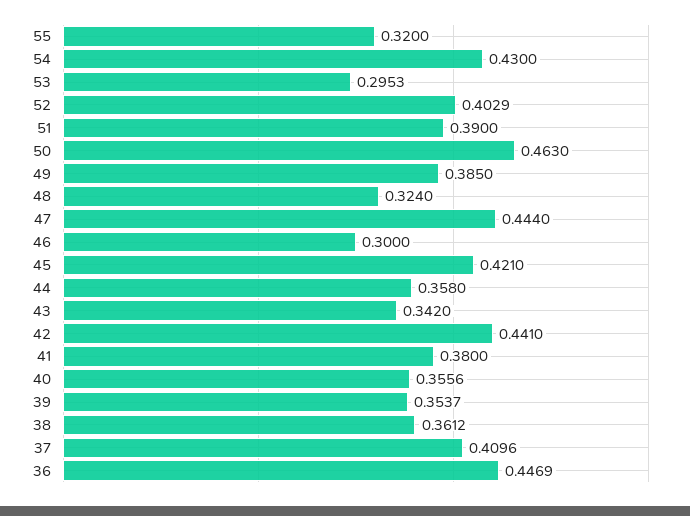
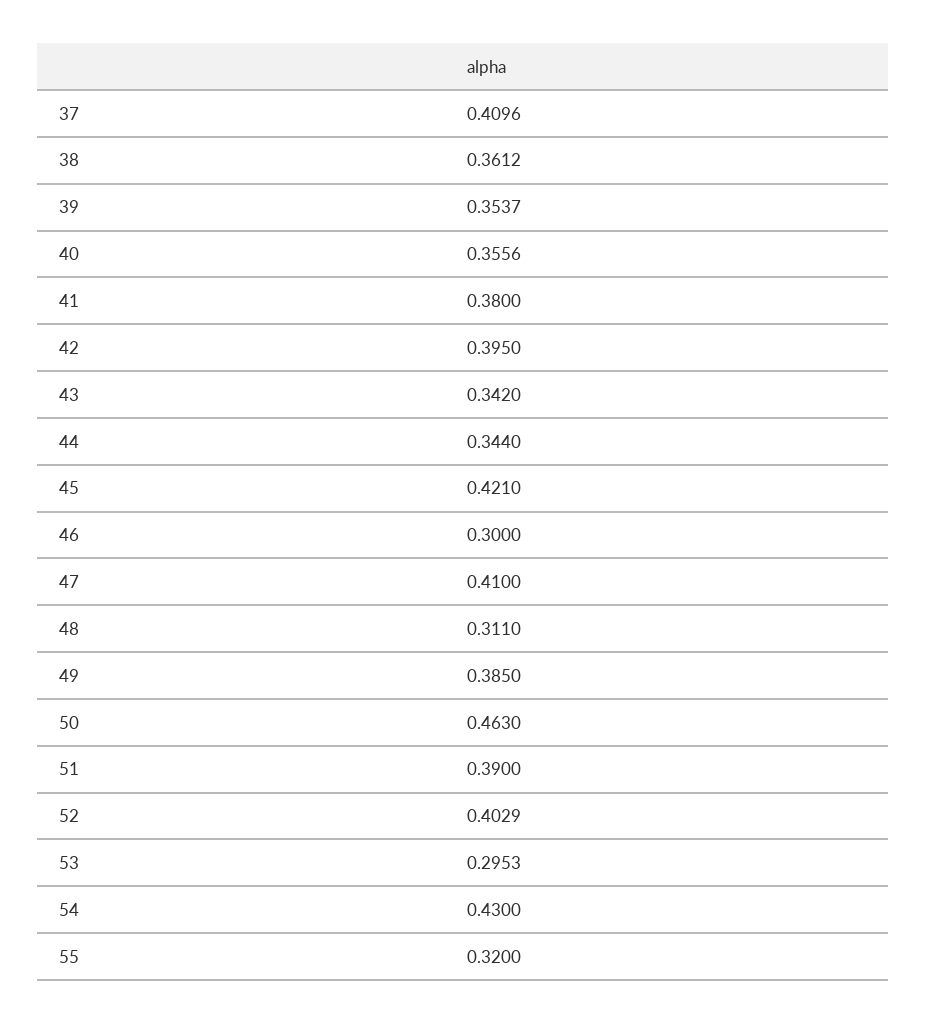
48: 0.324 -> 0.311
47: 0.444 -> 0.41
44: 0.358 -> 0.344
42: 0.441 -> 0.395
36: 0.4469 -> none

